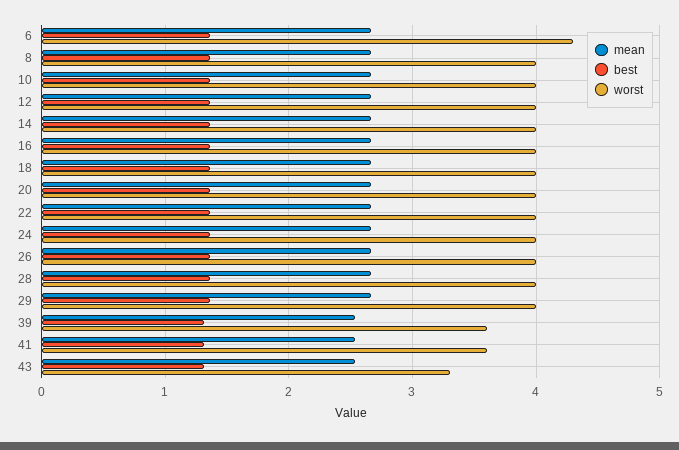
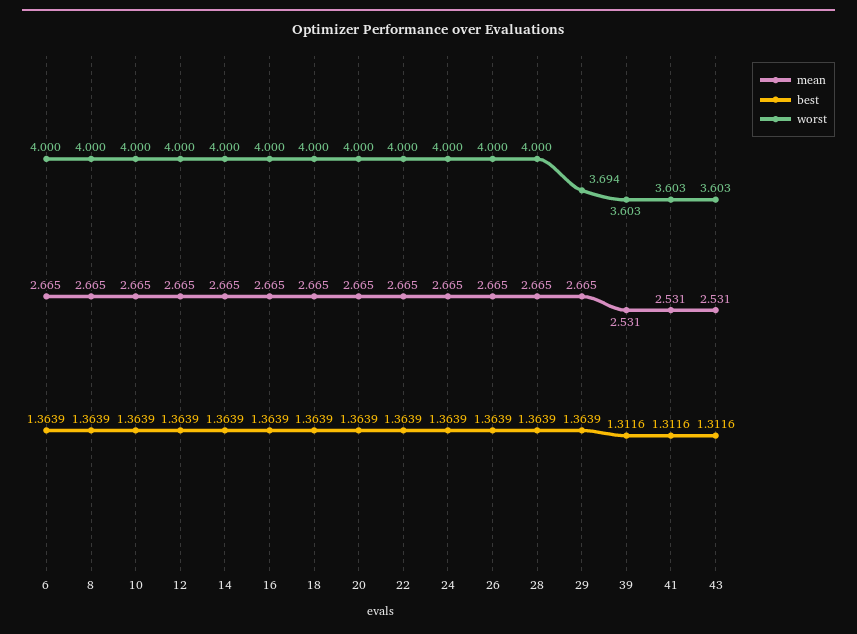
worst, 6: 4.3 -> 4
worst, 29: 4 -> 3.694
worst, 43: 3.3 -> 3.603

